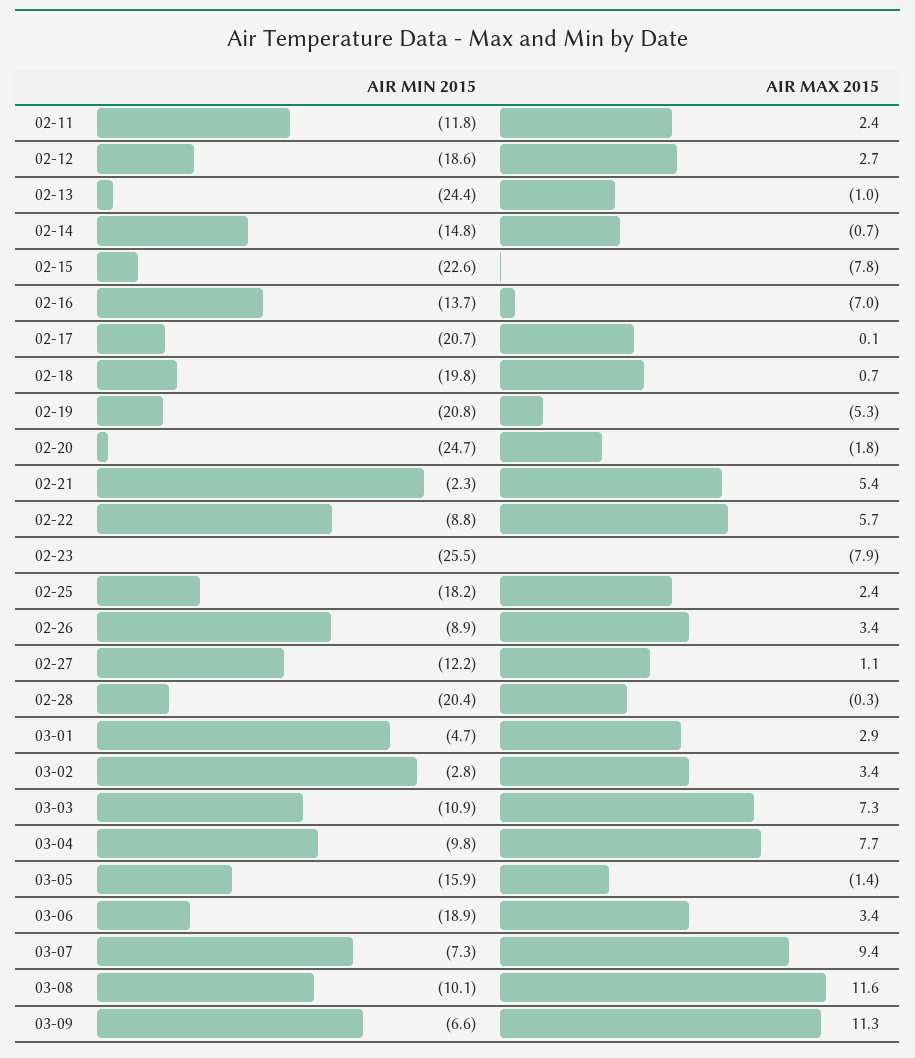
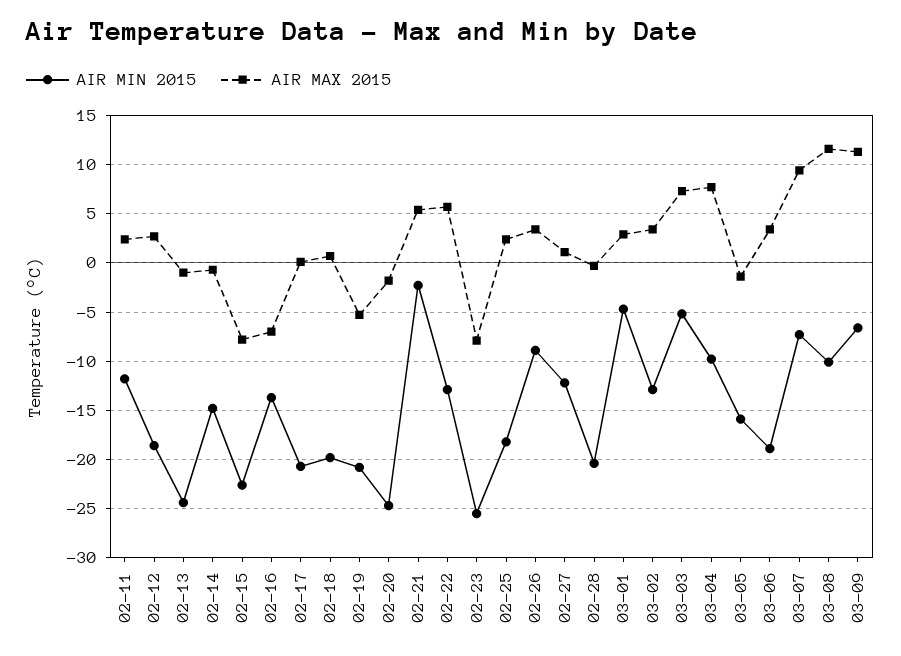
AIR MIN 2015, 02-22: -8.8 -> -13
AIR MIN 2015, 03-02: -2.8 -> -13
AIR MIN 2015, 03-03: -10.9 -> -5

